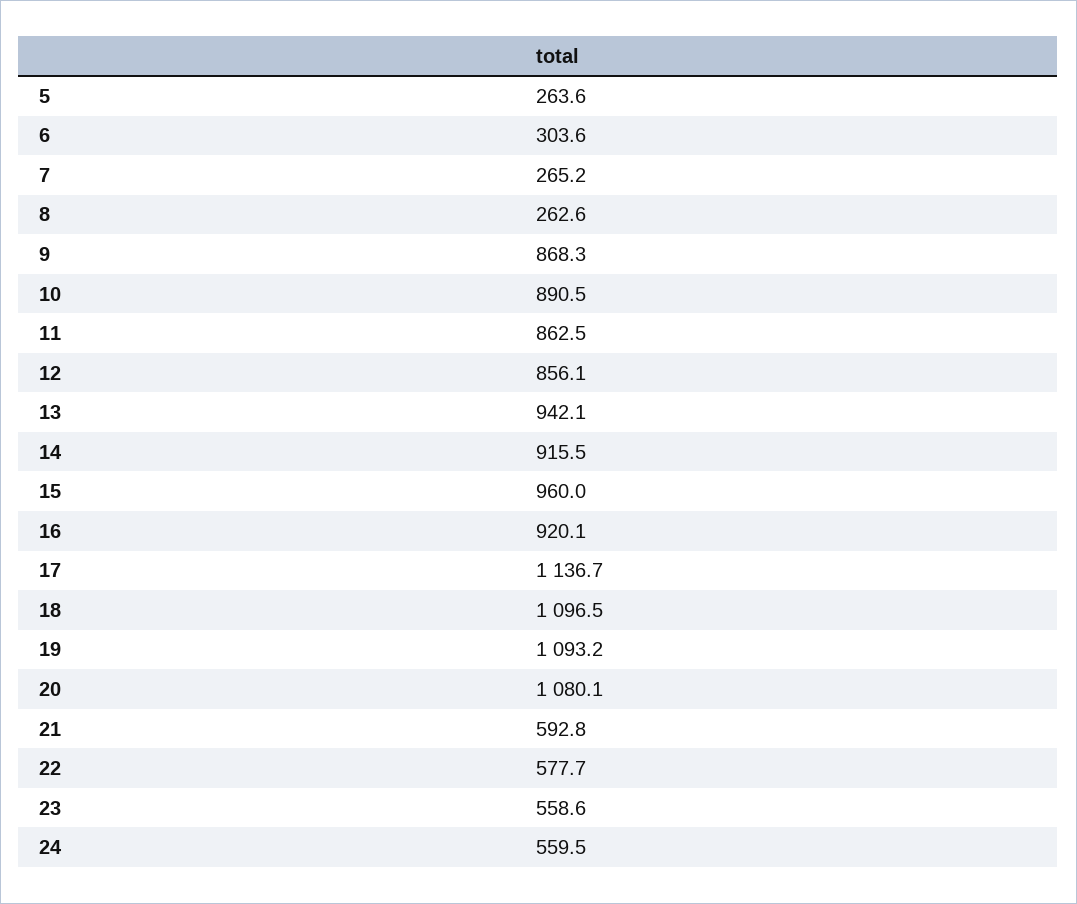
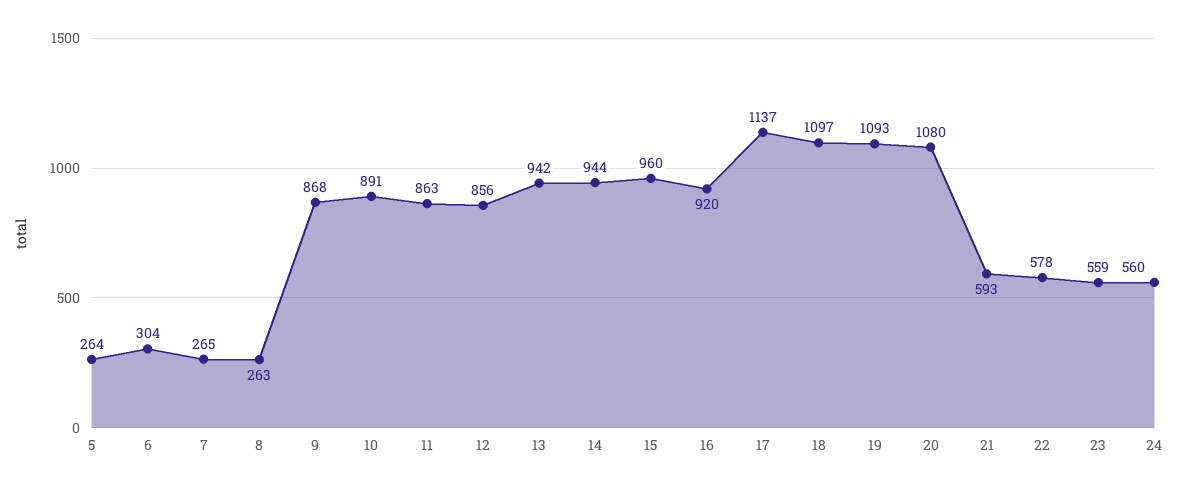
14: 915.5 -> 944

